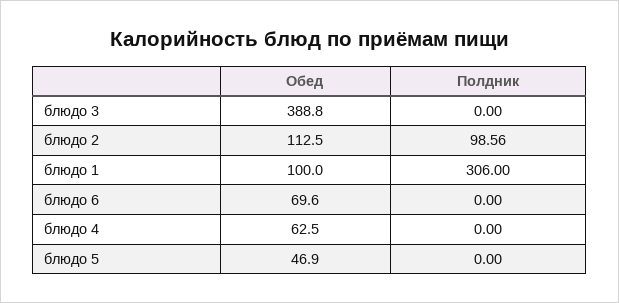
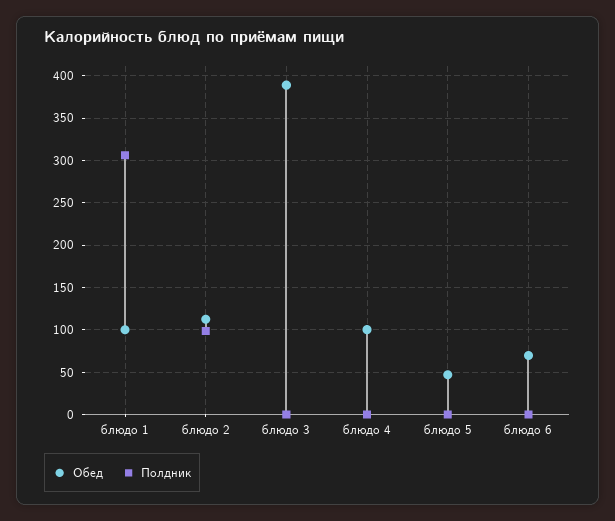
Обед, блюдо 4: 62.5 -> 100

